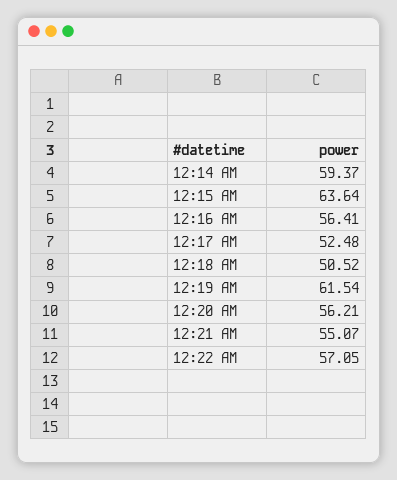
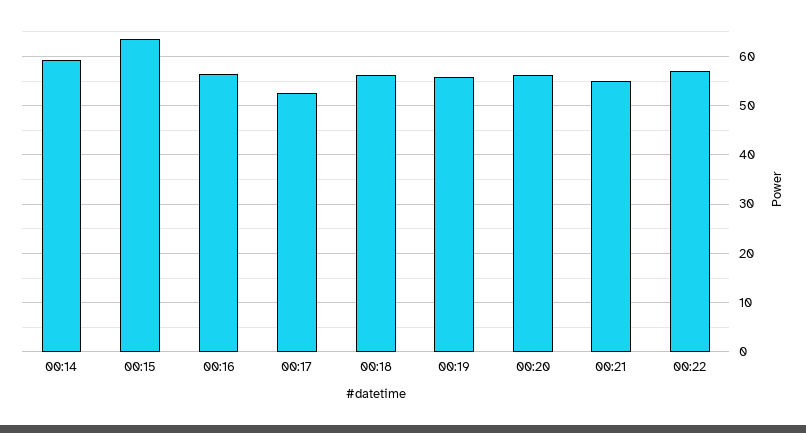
12:18 AM: 50.52 -> 56
12:19 AM: 61.54 -> 56

